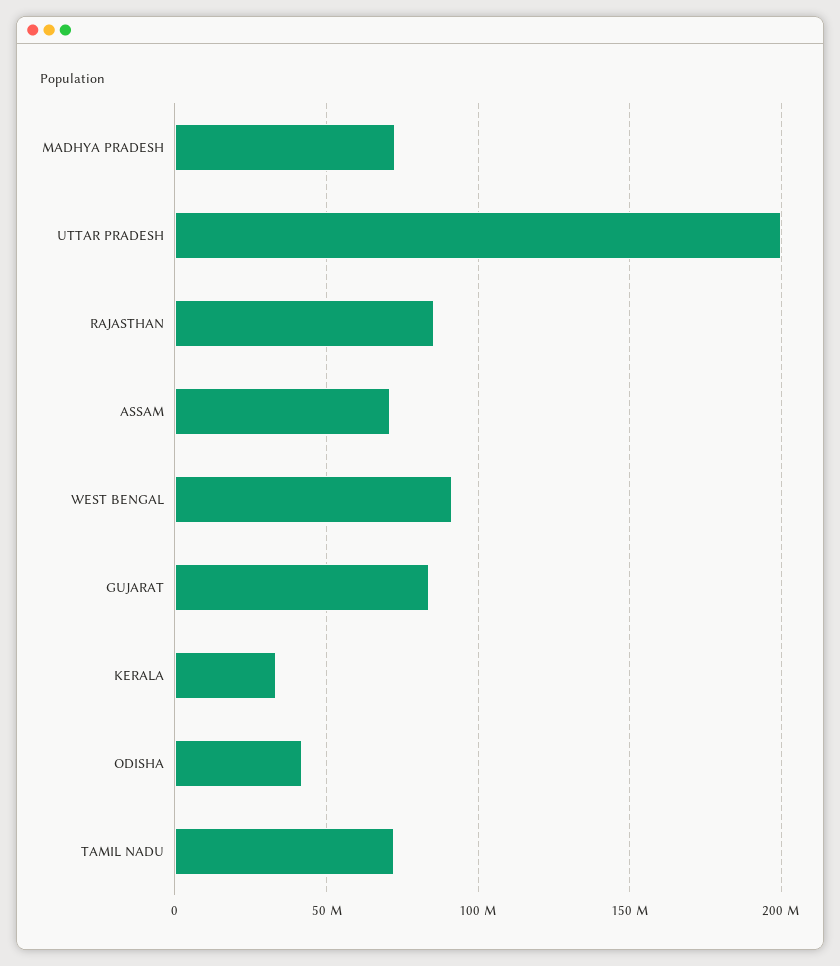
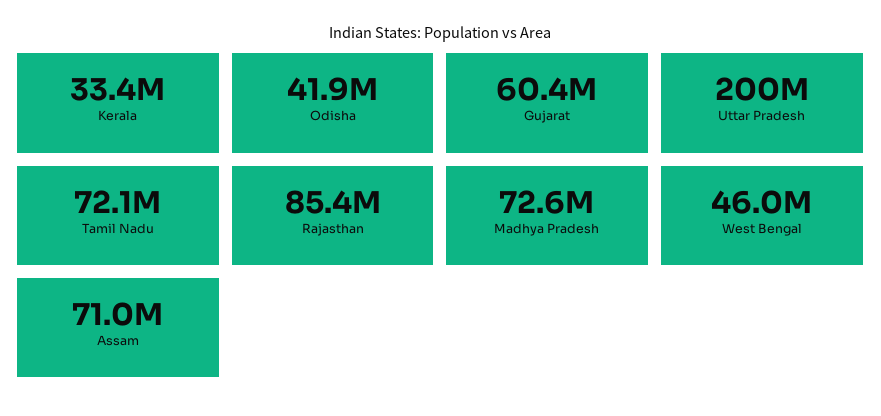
WEST BENGAL: 90000000 -> 46000000
GUJARAT: 85000000 -> 60400000

